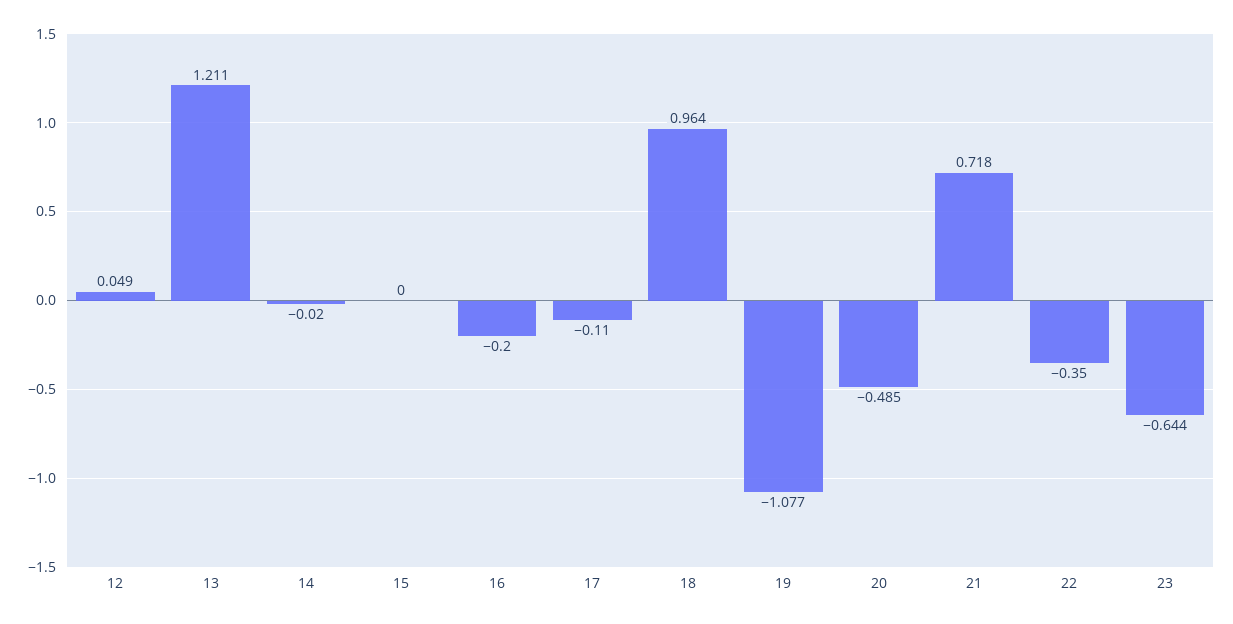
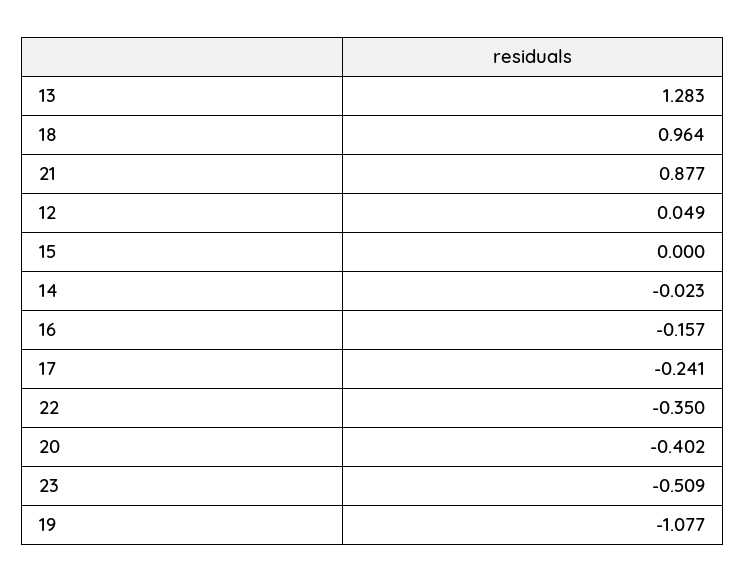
13: 1.211 -> 1.283
14: -0.02 -> -0.023
16: -0.2 -> -0.157
17: -0.11 -> -0.241
20: -0.485 -> -0.402
21: 0.718 -> 0.877
23: -0.644 -> -0.509

